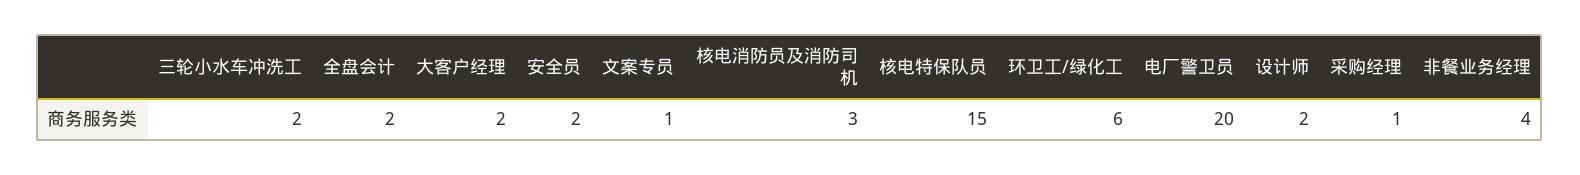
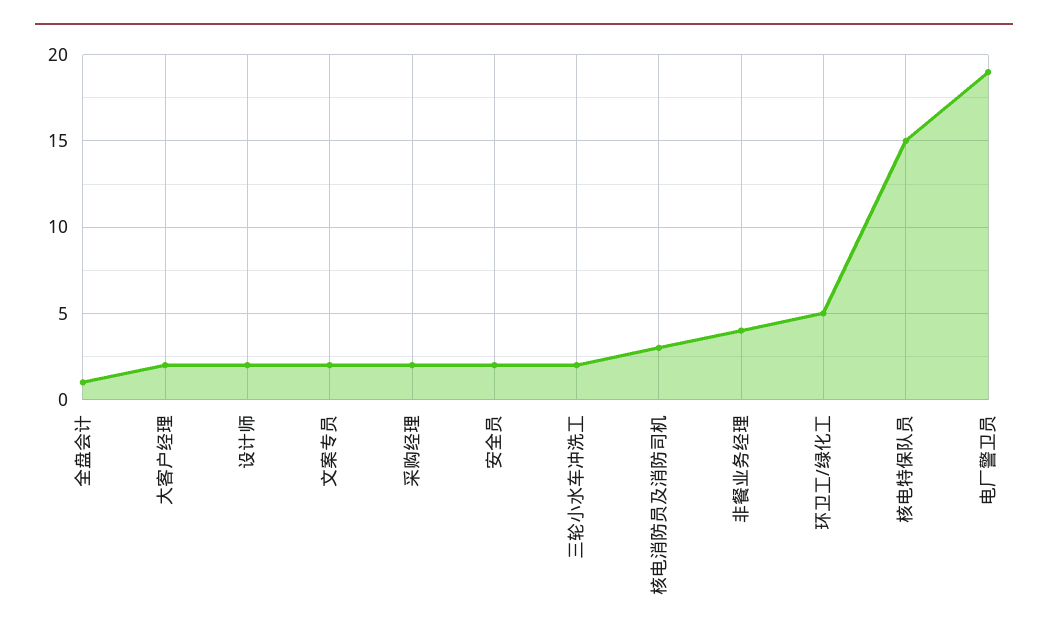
全盘会计: 2 -> 1
文案专员: 1 -> 2
环卫工/绿化工: 6 -> 5
电厂警卫员: 20 -> 19
采购经理: 1 -> 2

